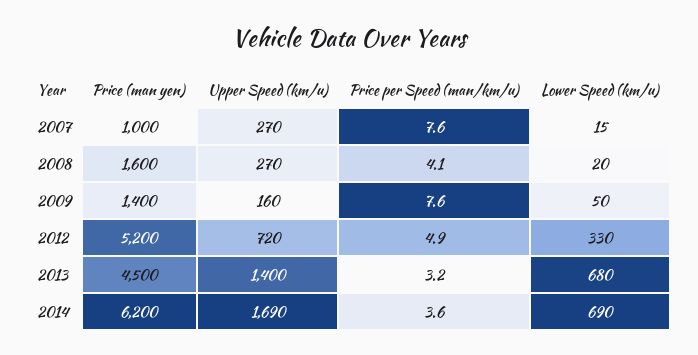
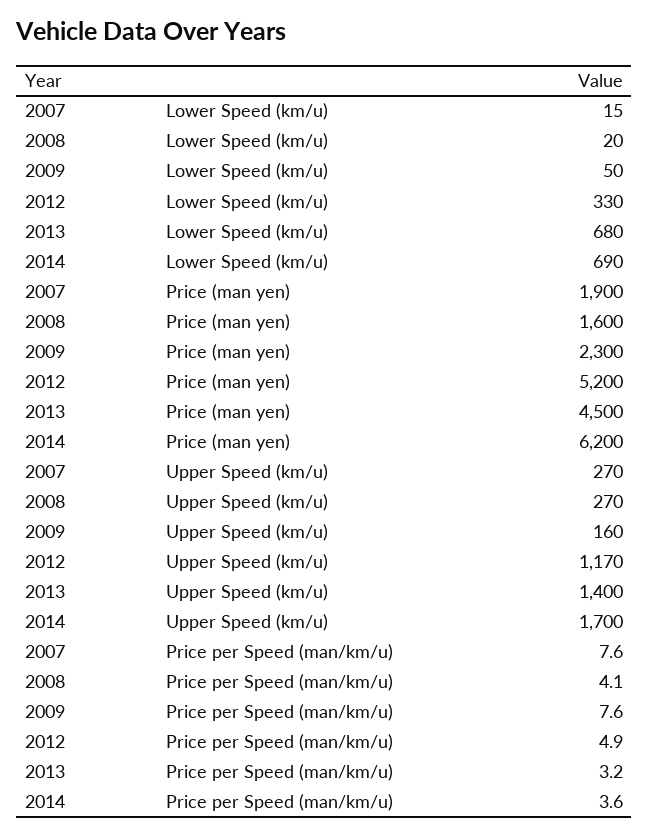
Price (man yen), 2007: 1000 -> 1900
Price (man yen), 2009: 1400 -> 2300
Upper Speed (km/u), 2012: 720 -> 1170
Upper Speed (km/u), 2014: 1690 -> 1700

